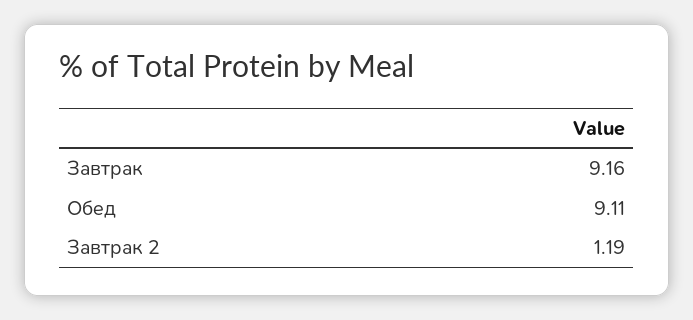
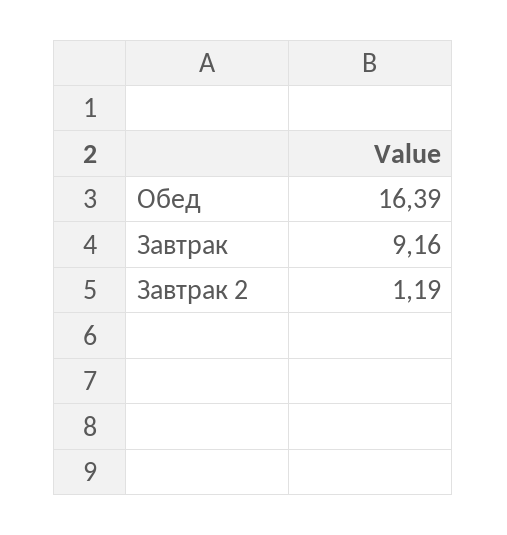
Обед: 9.11 -> 16.39

